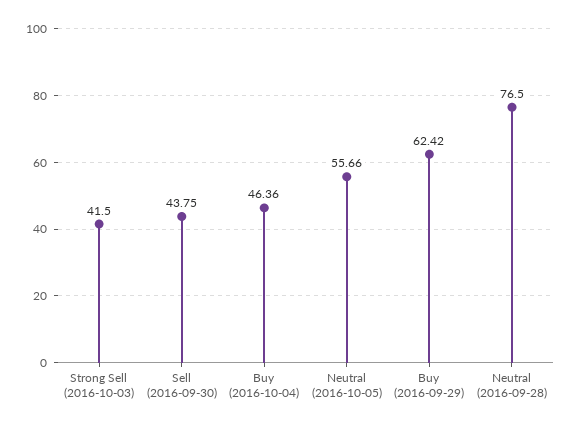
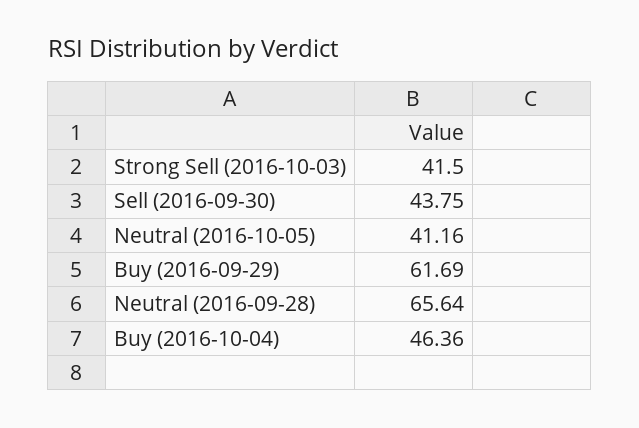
Neutral (2016-10-05): 55.66 -> 41.16
Buy (2016-09-29): 62.42 -> 61.69
Neutral (2016-09-28): 76.5 -> 65.64

